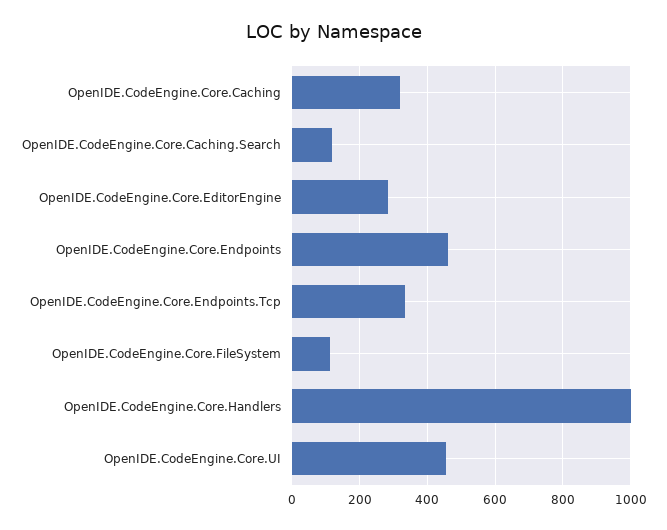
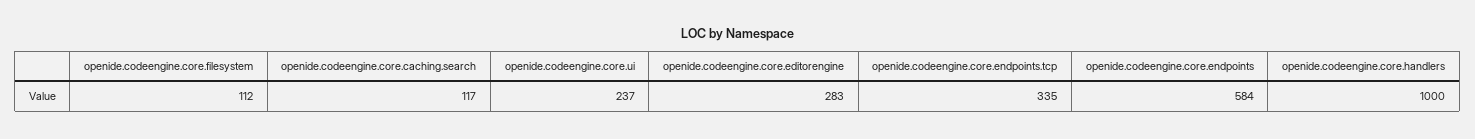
OpenIDE.CodeEngine.Core.Caching: 320 -> none
OpenIDE.CodeEngine.Core.Endpoints: 460 -> 584
OpenIDE.CodeEngine.Core.UI: 460 -> 237

